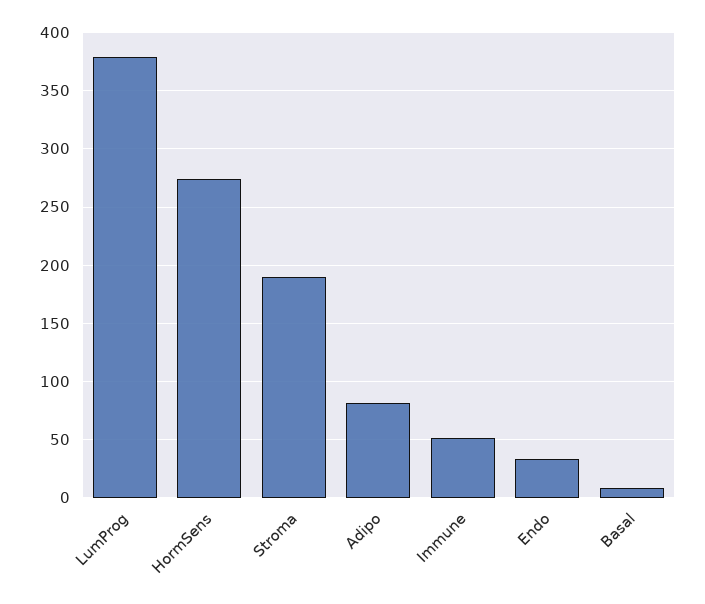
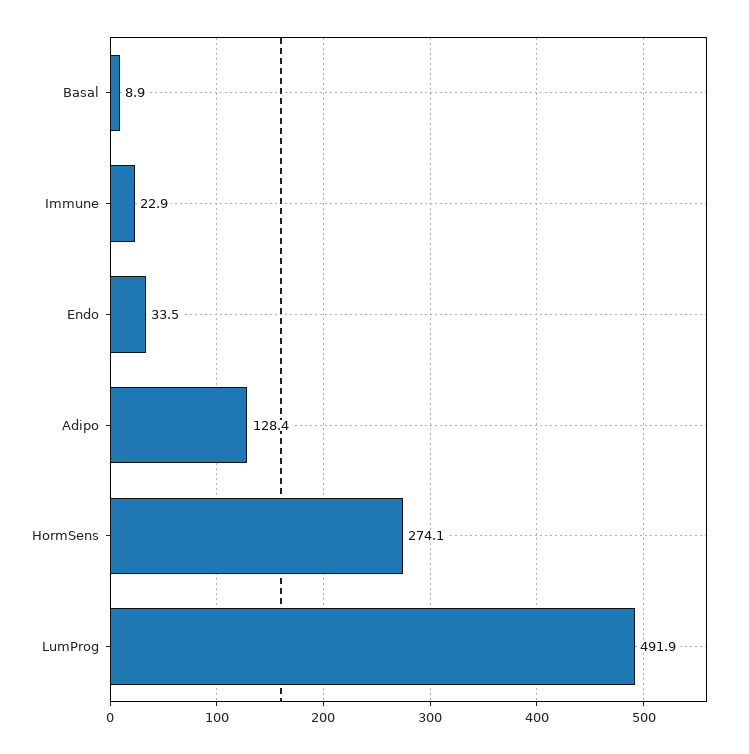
LumProg: 380 -> 491.9
Stroma: 190 -> none
Adipo: 80 -> 128.4
Immune: 50 -> 22.9

